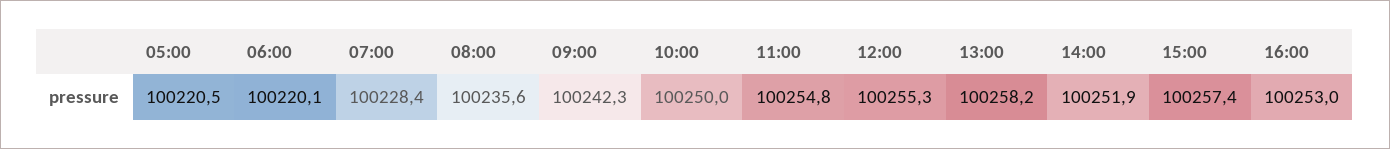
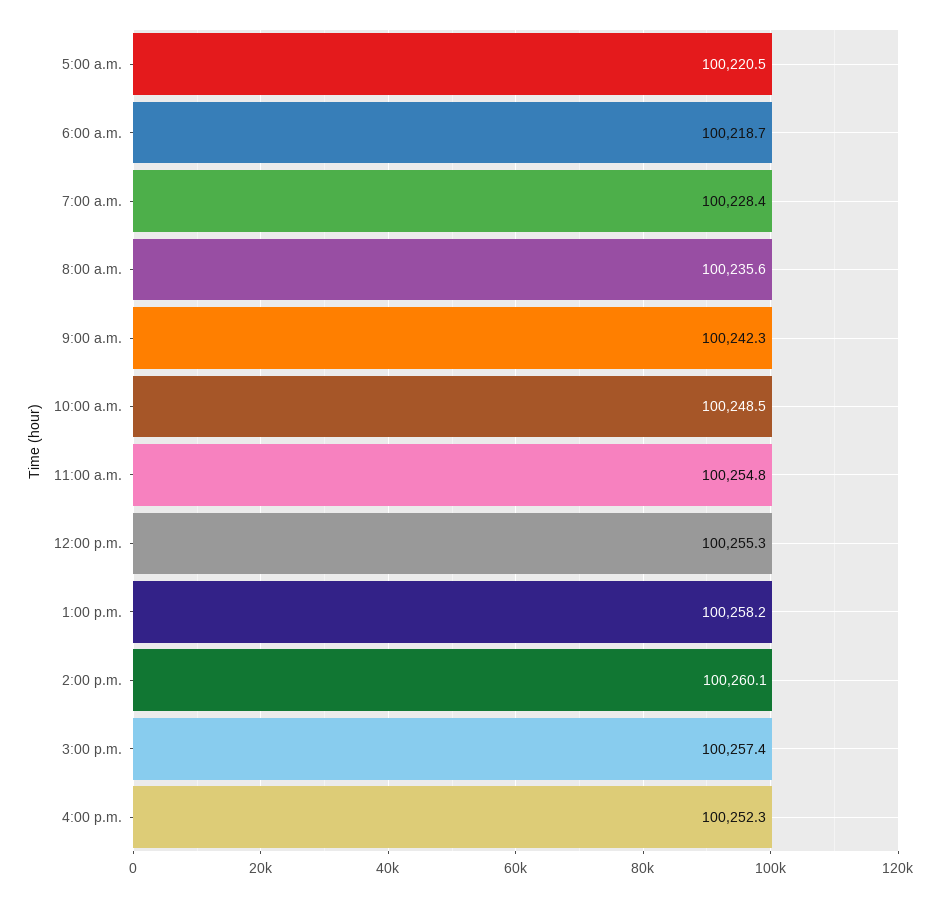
06:00: 100220.1 -> 100218.7
10:00: 100250 -> 100248.5
14:00: 100251.9 -> 100260.1
16:00: 100253 -> 100252.3

